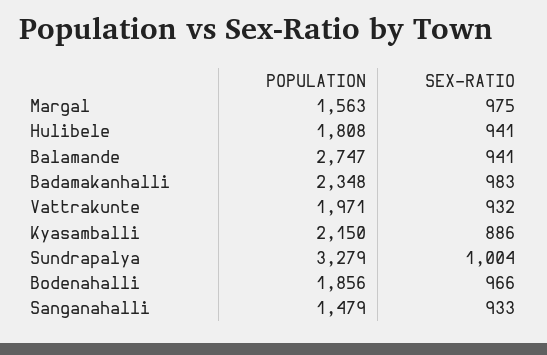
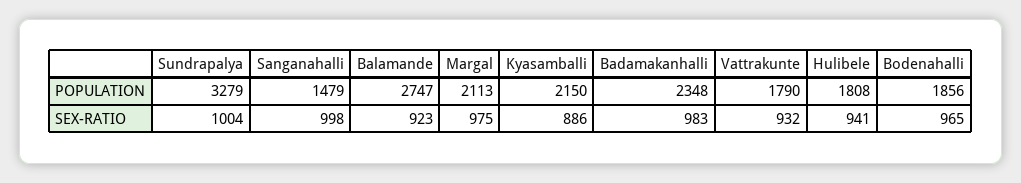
POPULATION, Margal: 1563 -> 2113
SEX-RATIO, Balamande: 941 -> 923
POPULATION, Vattrakunte: 1971 -> 1790
SEX-RATIO, Bodenahalli: 966 -> 965
SEX-RATIO, Sanganahalli: 933 -> 998

